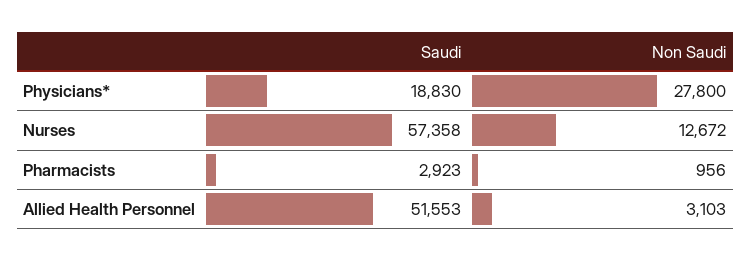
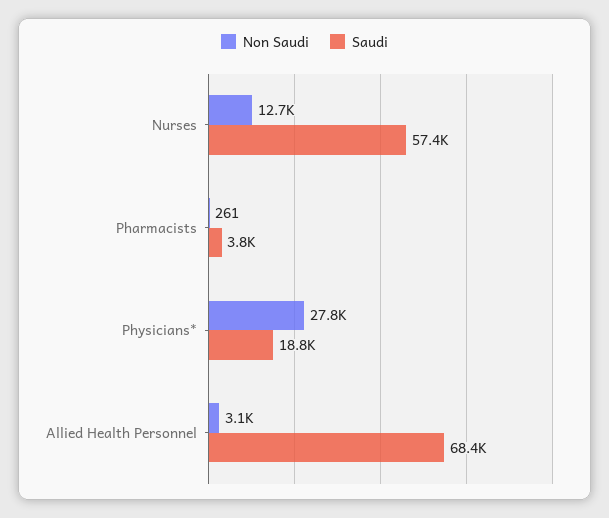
Saudi, Pharmacists: 2923 -> 3800
Non Saudi, Pharmacists: 956 -> 261
Saudi, Allied Health Personnel: 51553 -> 68400

